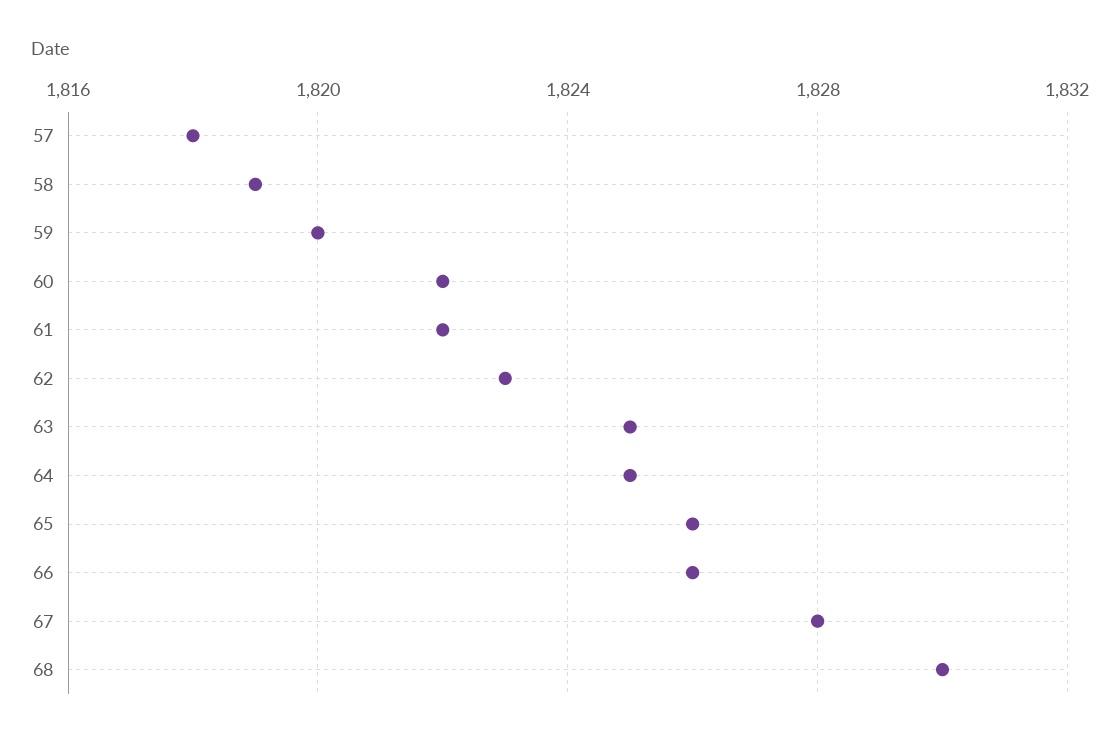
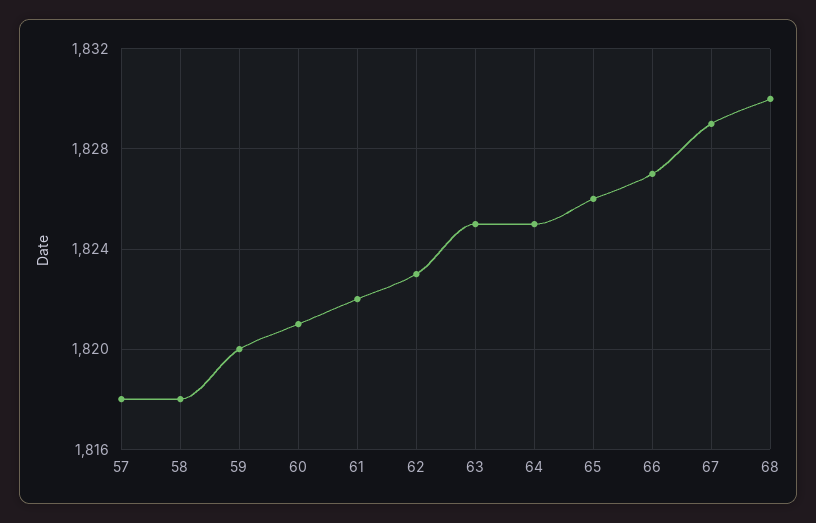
58: 1819 -> 1818
60: 1822 -> 1821
66: 1826 -> 1827
67: 1828 -> 1829

